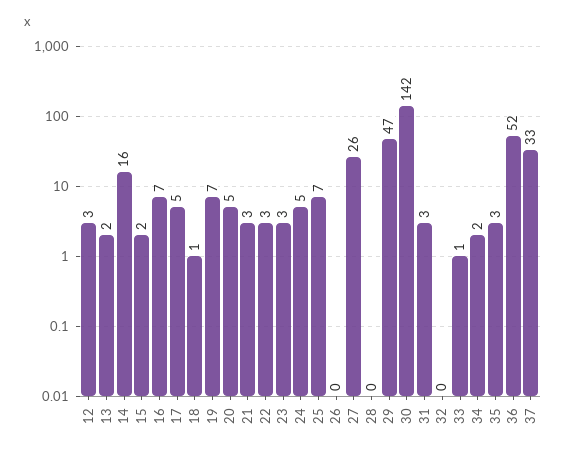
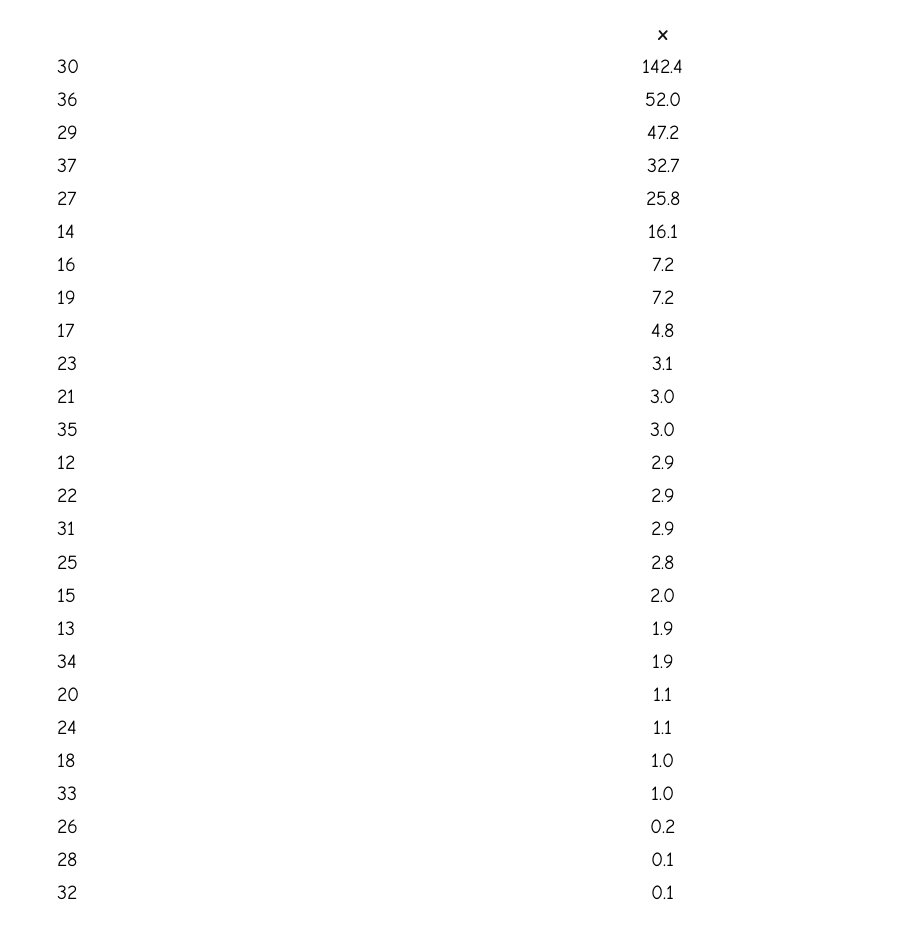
20: 5 -> 1.1
24: 5 -> 1.1
25: 7 -> 2.8

